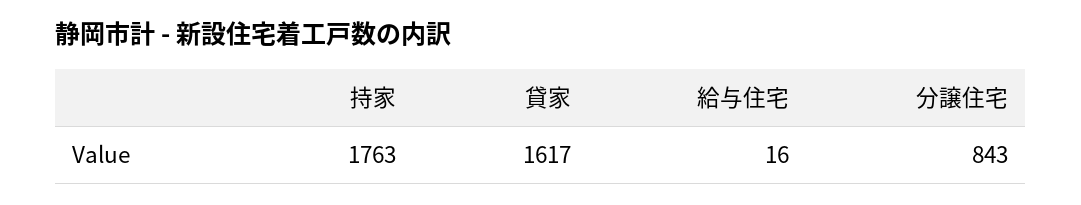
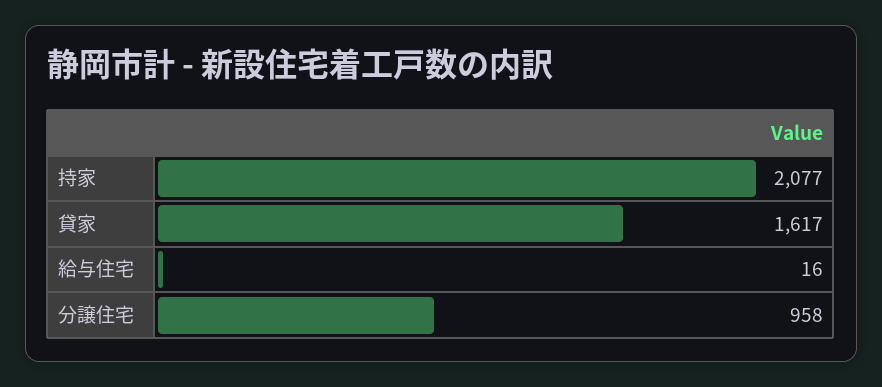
持家: 1763 -> 2077
分譲住宅: 843 -> 958

